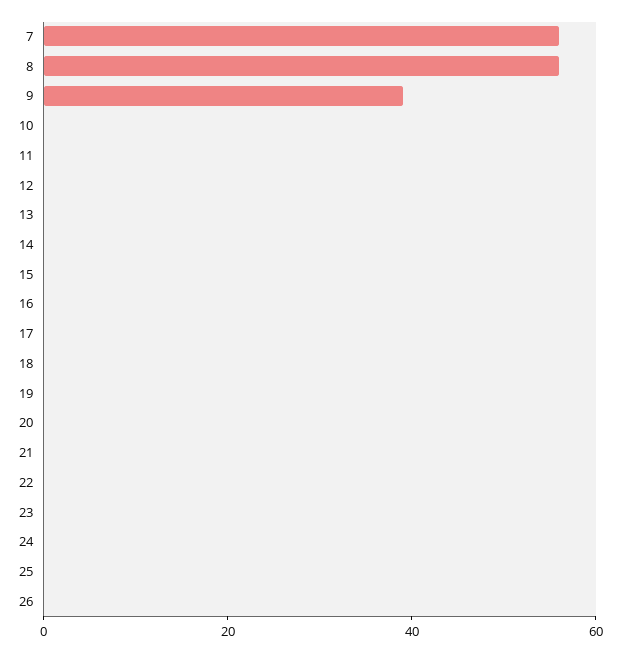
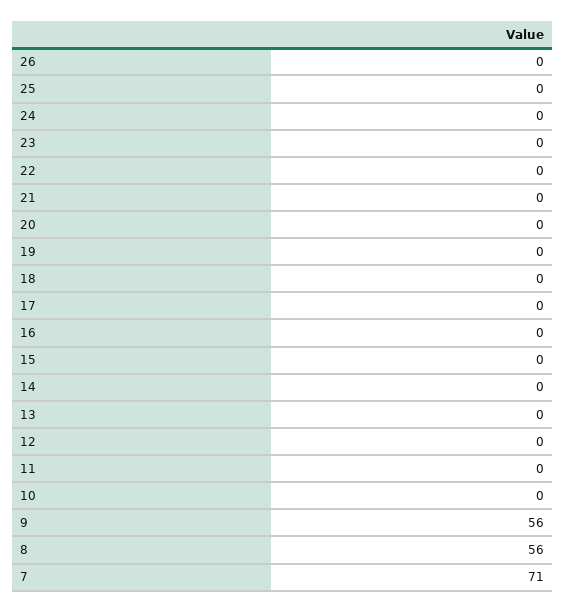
7: 55 -> 71
9: 40 -> 56

